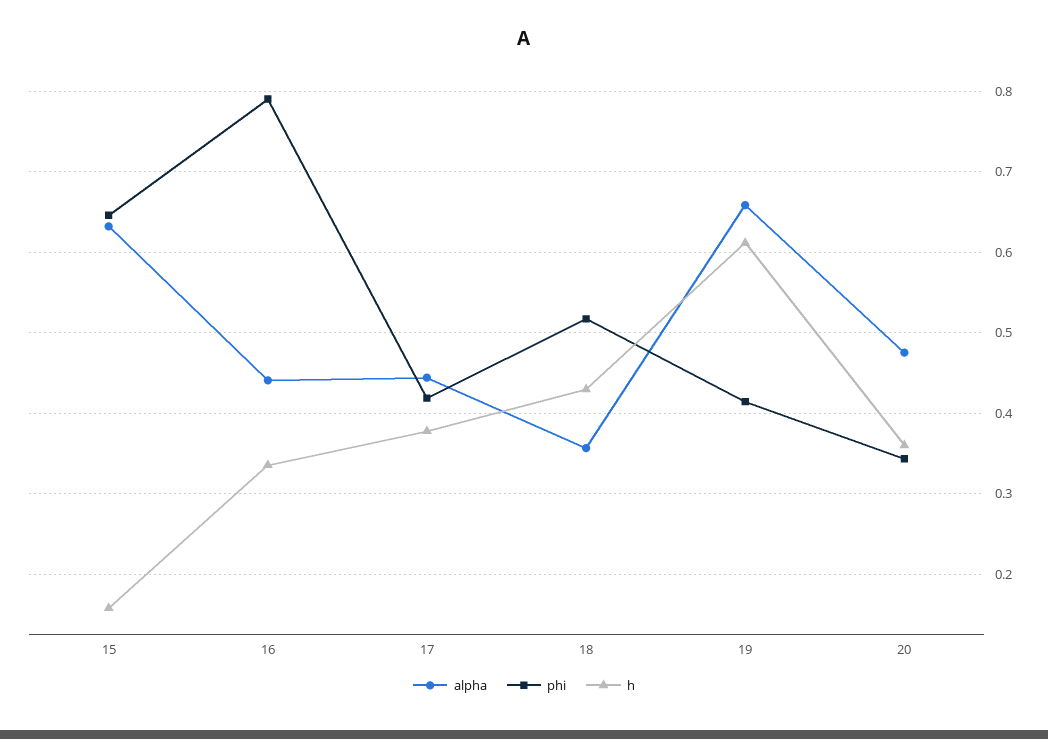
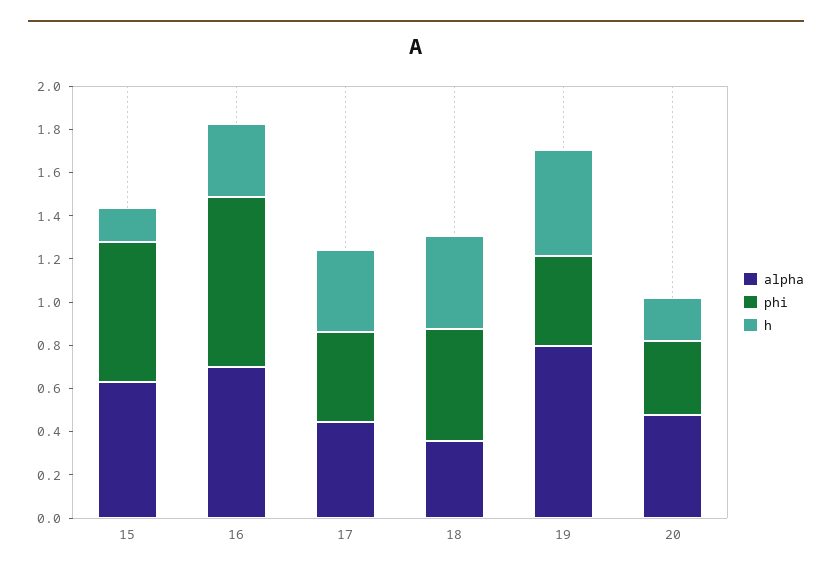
alpha, 16: 0.44 -> 0.7
alpha, 19: 0.66 -> 0.8
h, 19: 0.61 -> 0.5
h, 20: 0.36 -> 0.2

